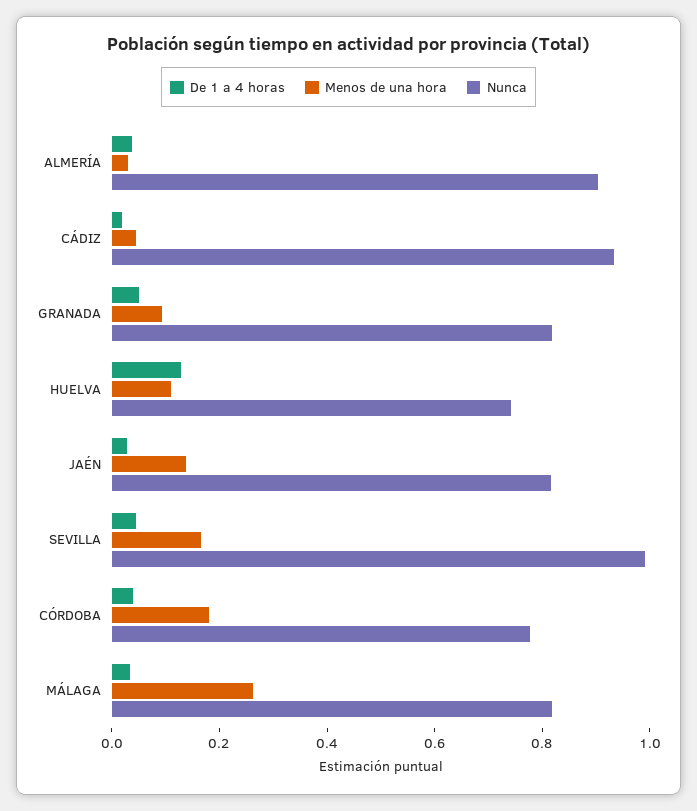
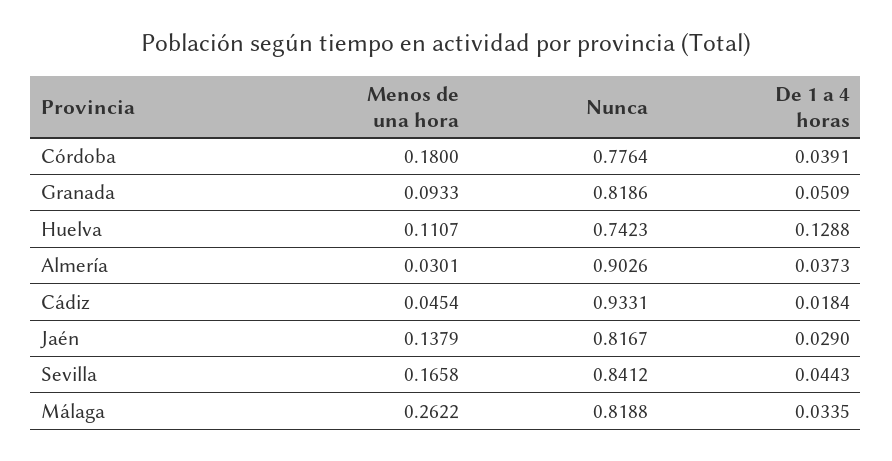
Nunca, SEVILLA: 1 -> 0.8412

